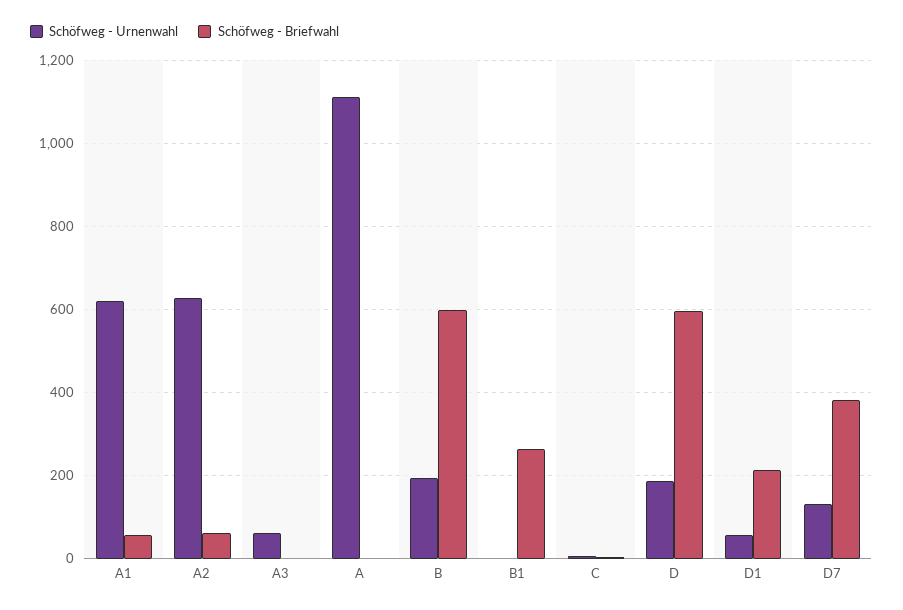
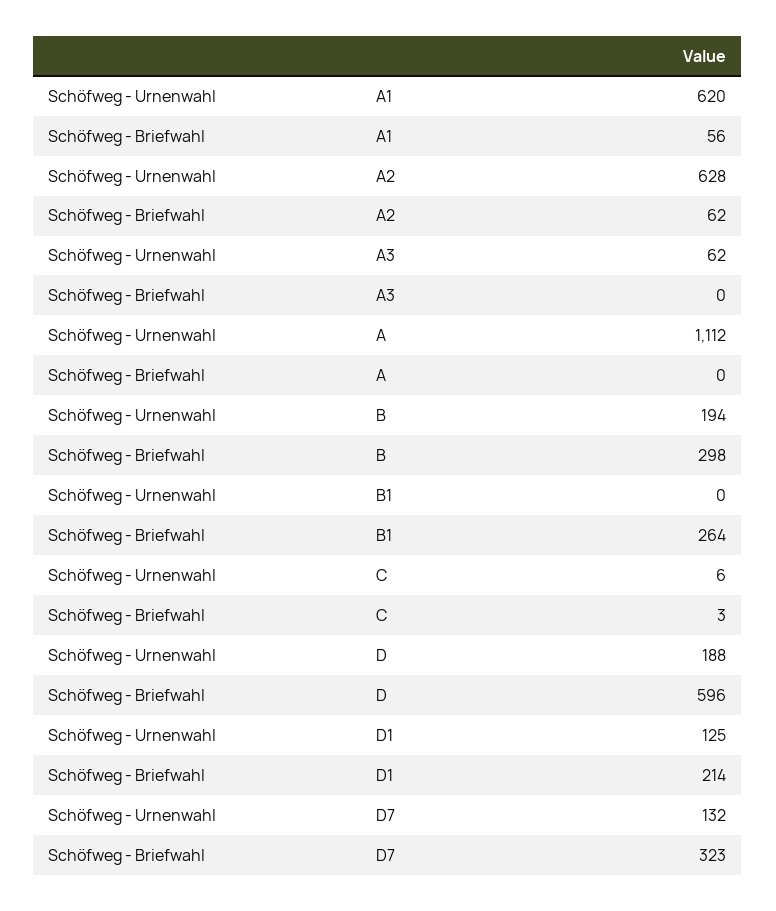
Schöfweg - Briefwahl, B: 600 -> 298
Schöfweg - Urnenwahl, D1: 60 -> 125
Schöfweg - Briefwahl, D7: 380 -> 323

